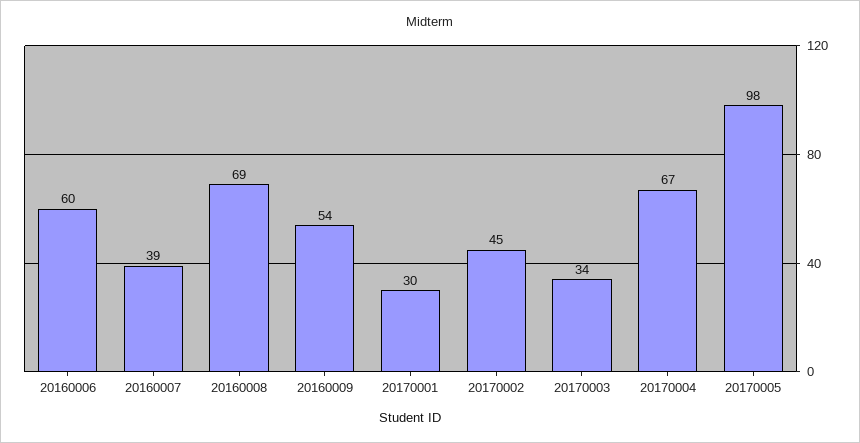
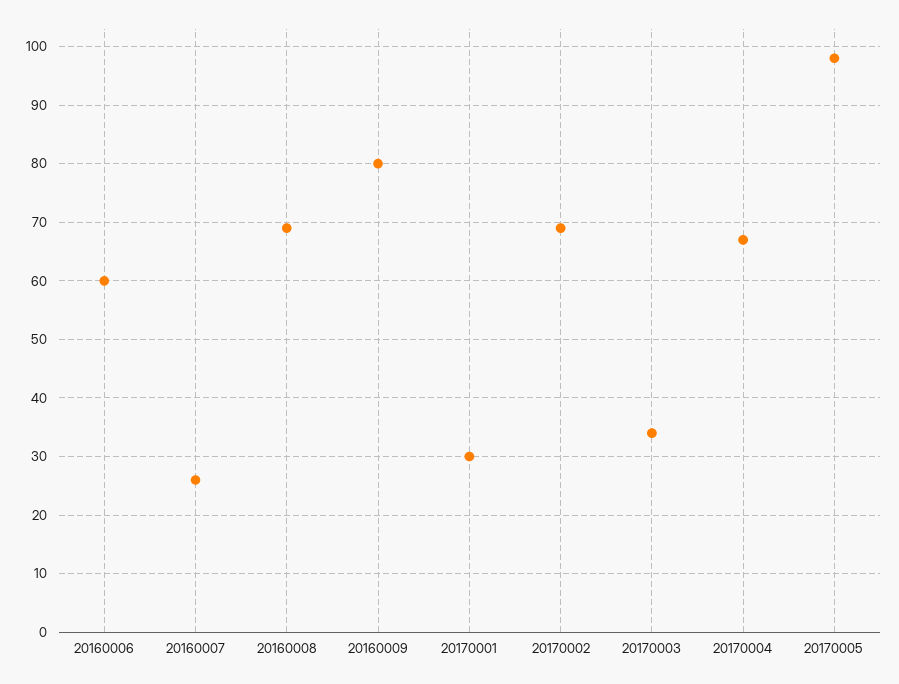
20160007: 39 -> 25
20160009: 54 -> 80
20170002: 45 -> 70

